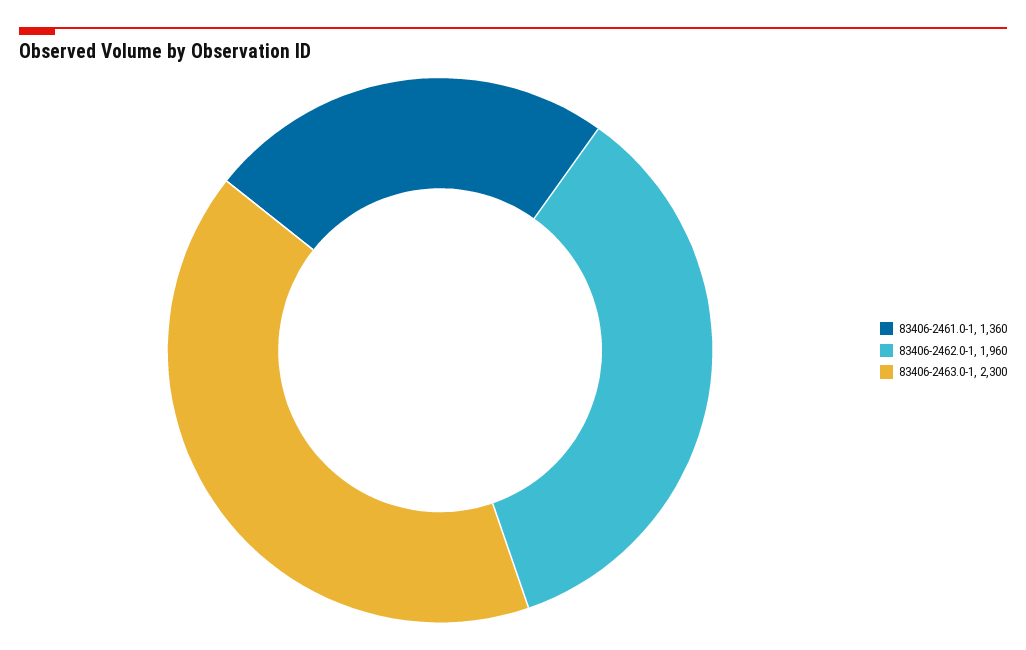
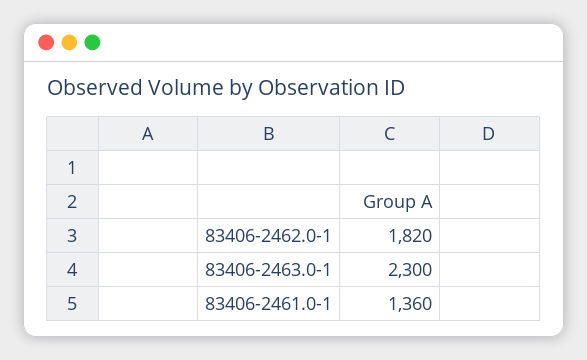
83406-2462.0-1: 1960 -> 1820

